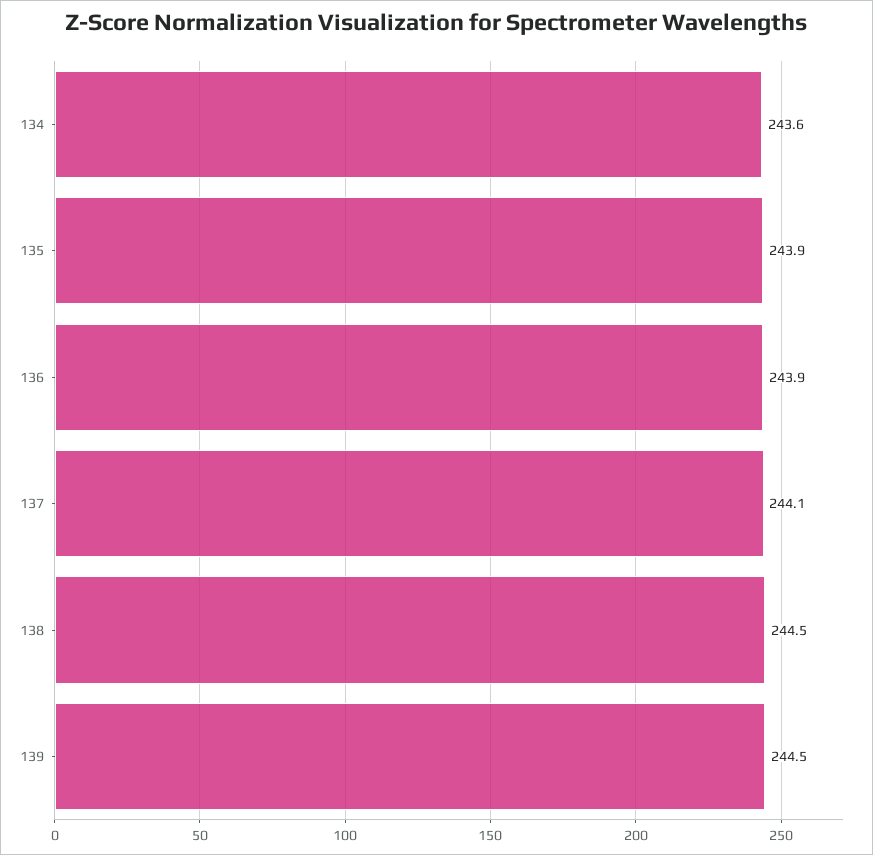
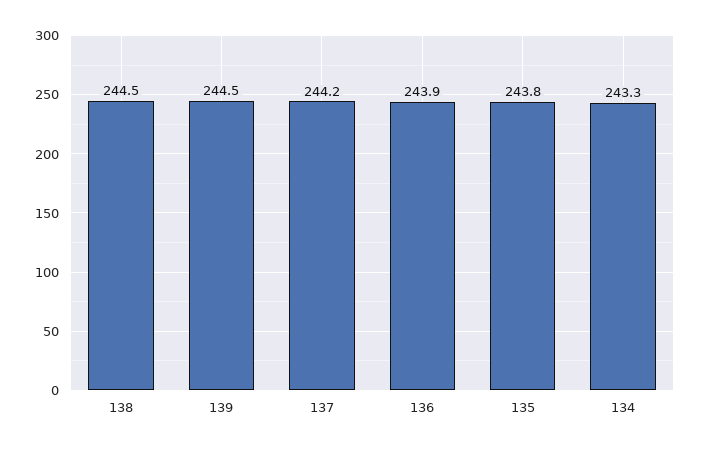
134: 243.6 -> 243.3
135: 243.9 -> 243.8
137: 244.1 -> 244.2

